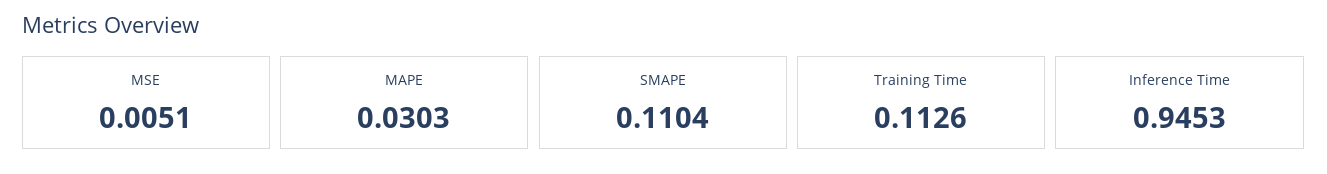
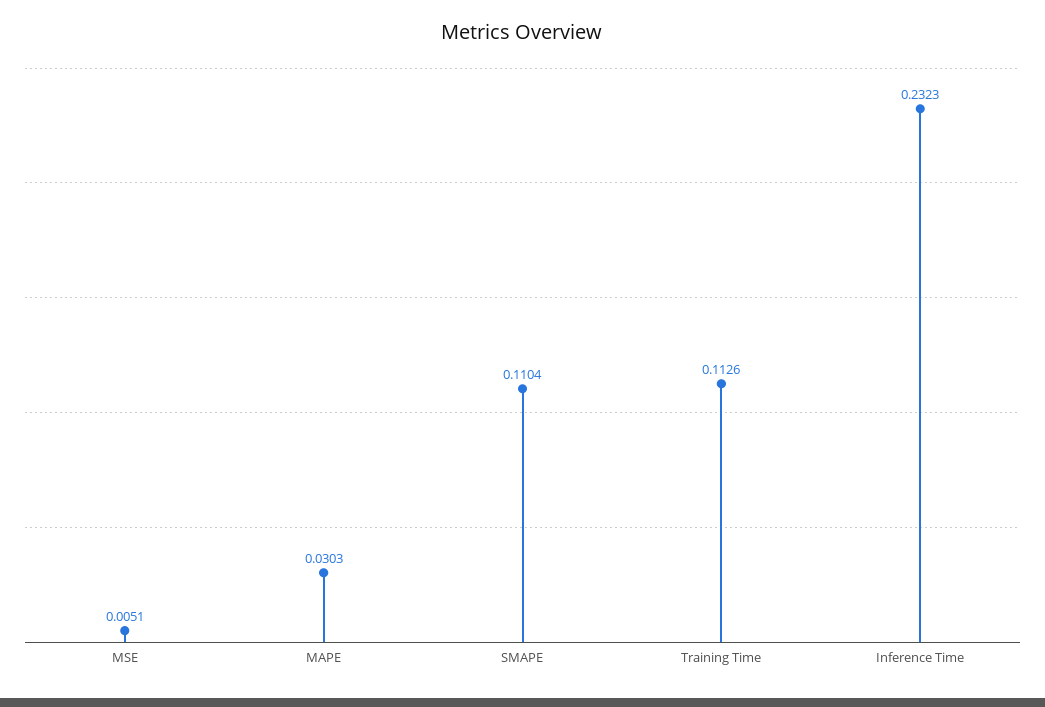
Inference Time: 0.9453 -> 0.2323

